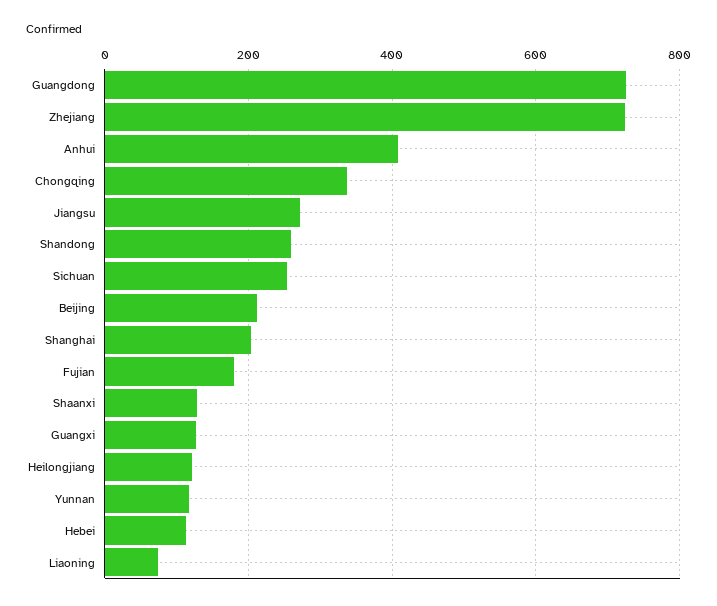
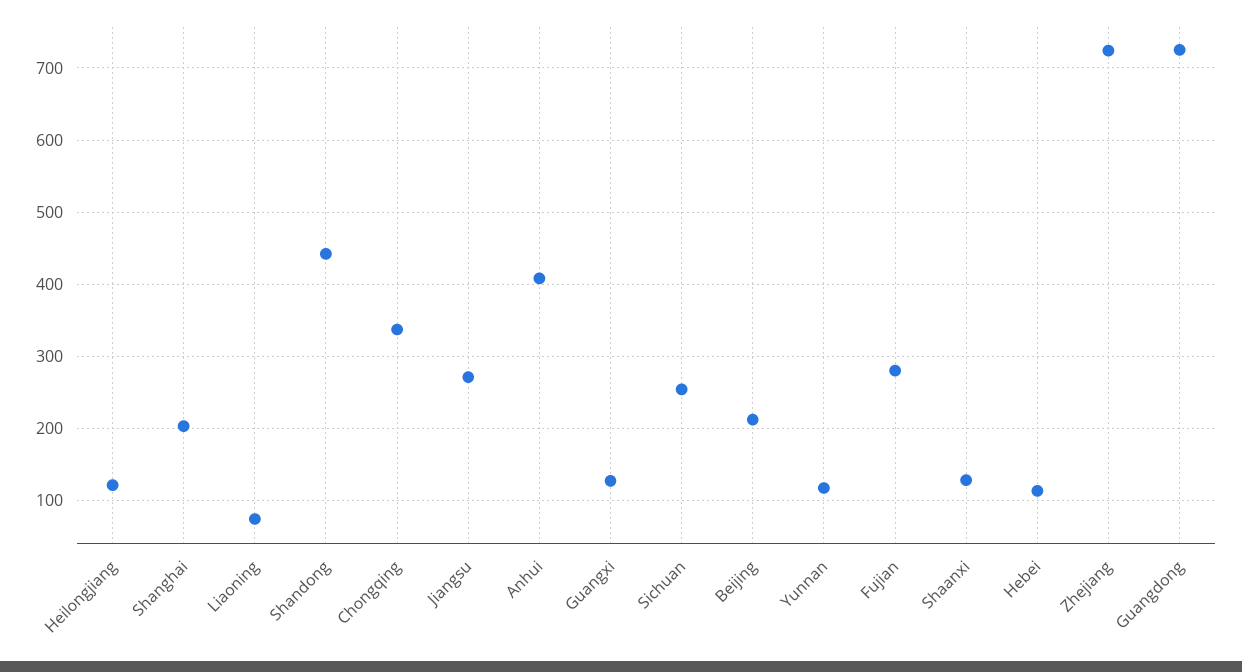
Shandong: 260 -> 440
Fujian: 180 -> 280

